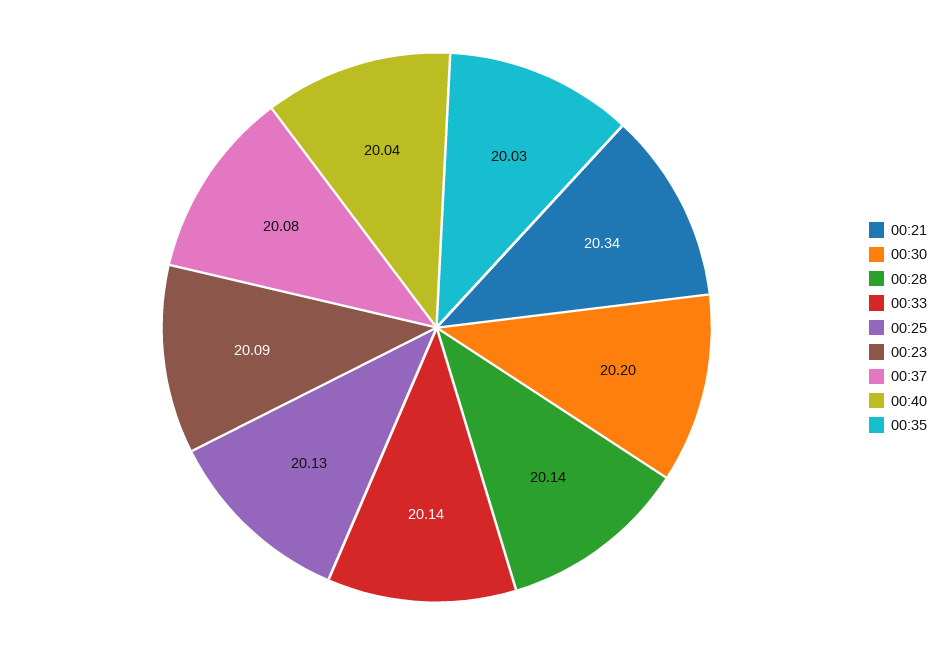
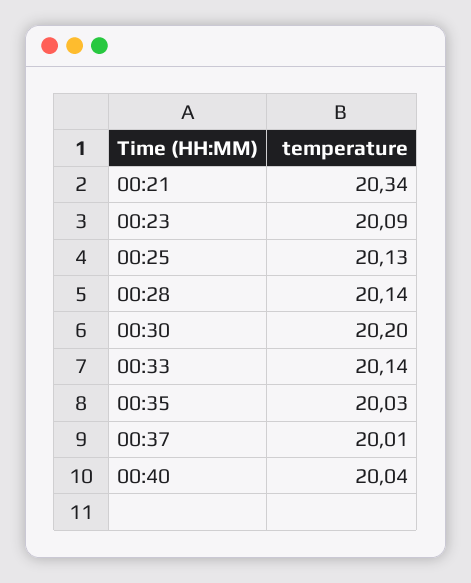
00:37: 20.08 -> 20.01

